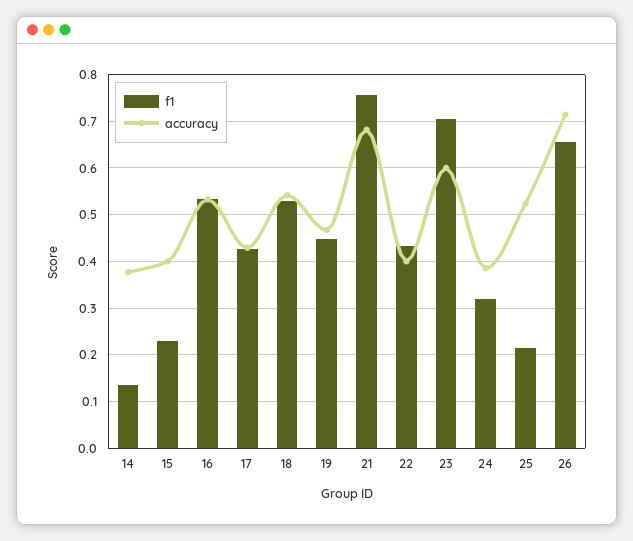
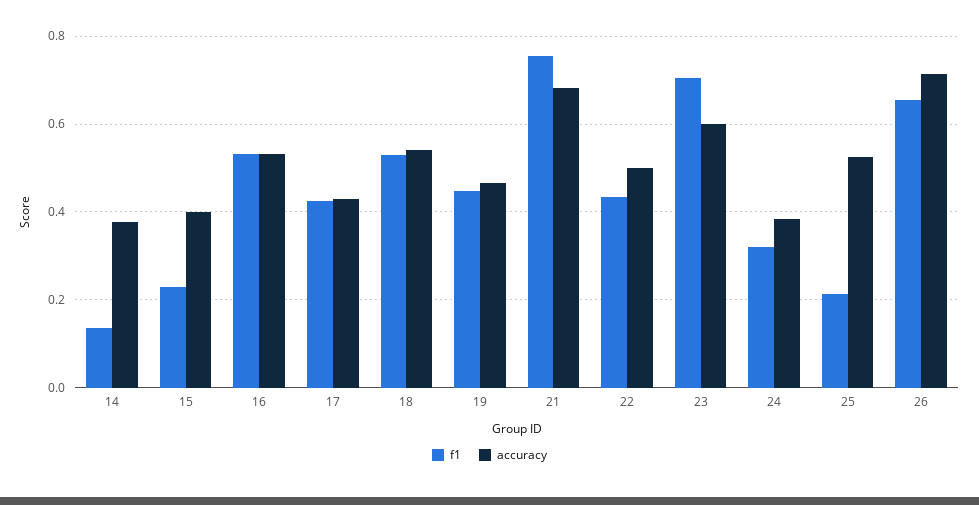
accuracy, 22: 0.4 -> 0.5

